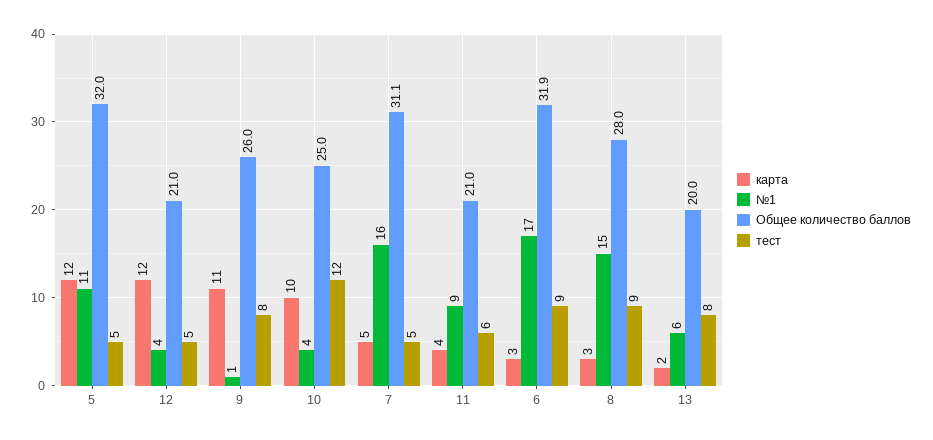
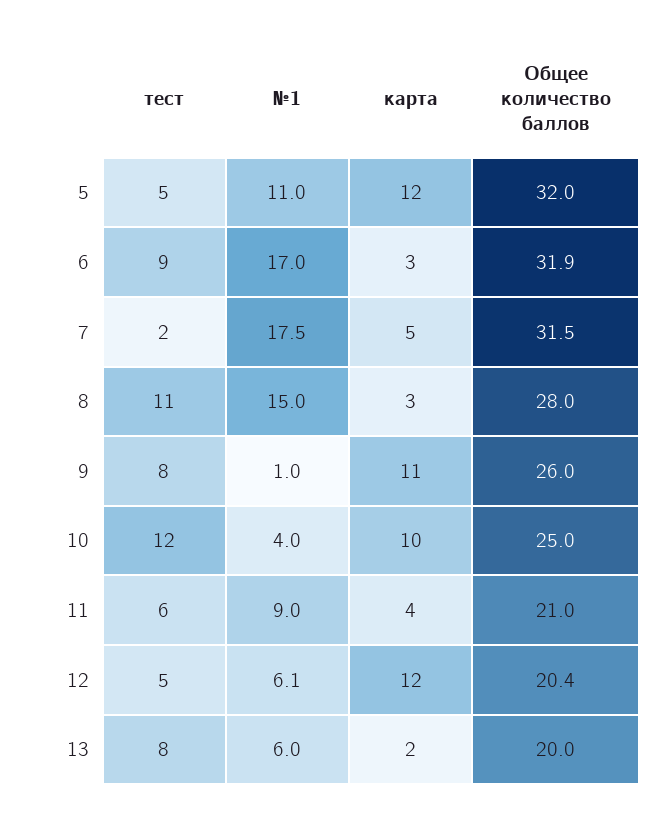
№1, 12: 4 -> 6.1
Общее количество баллов, 12: 21 -> 20.4
№1, 7: 16 -> 17.5
Общее количество баллов, 7: 31.1 -> 31.5
тест, 7: 5 -> 2
тест, 8: 9 -> 11

